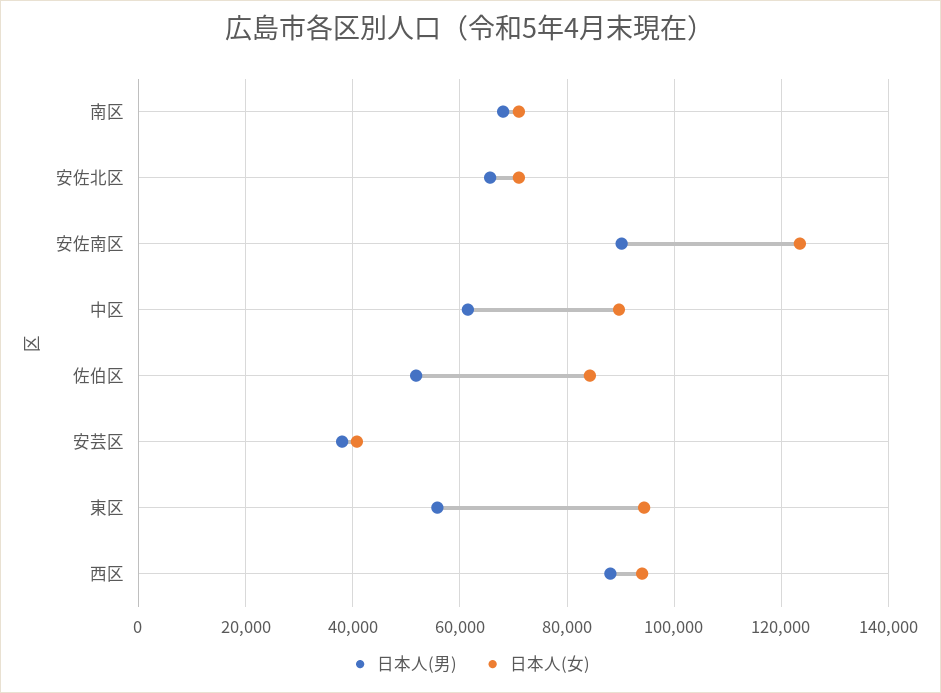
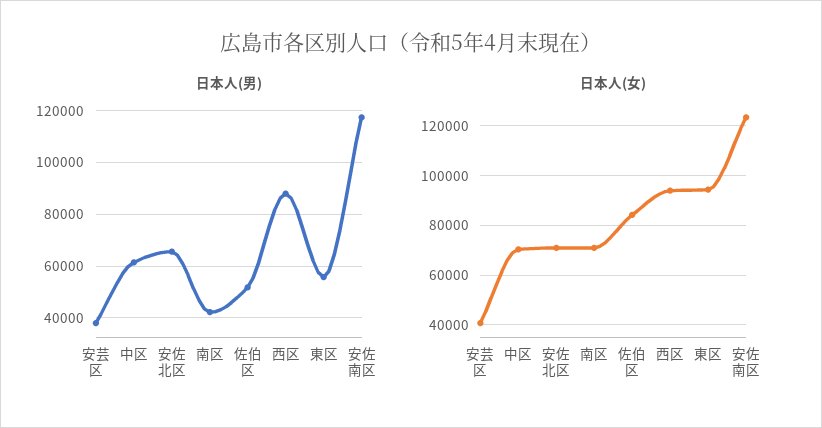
日本人(男), 南区: 68000 -> 42500
日本人(男), 安佐南区: 90000 -> 117500
日本人(女), 中区: 90000 -> 70000

